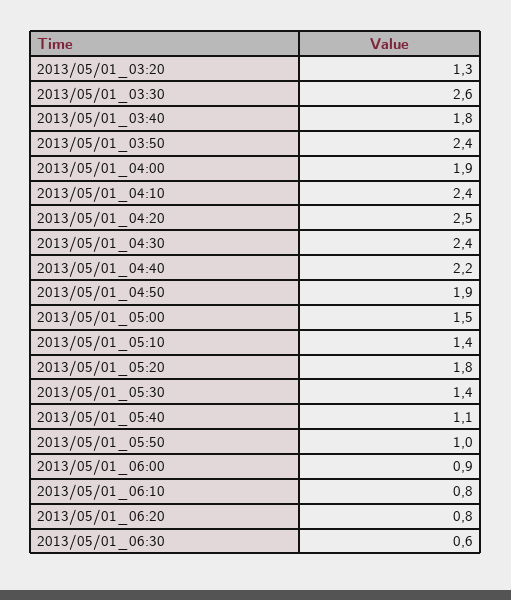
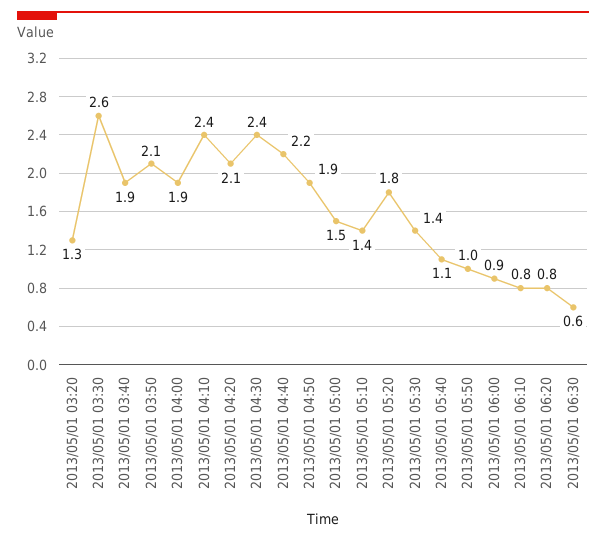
2013/05/01_03:40: 1.8 -> 1.9
2013/05/01_03:50: 2.4 -> 2.1
2013/05/01_04:20: 2.5 -> 2.1

